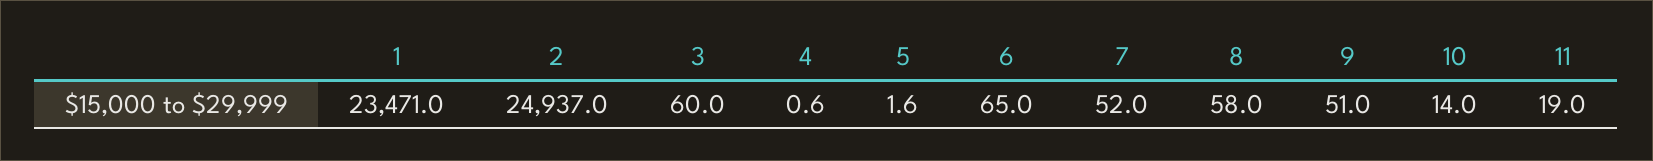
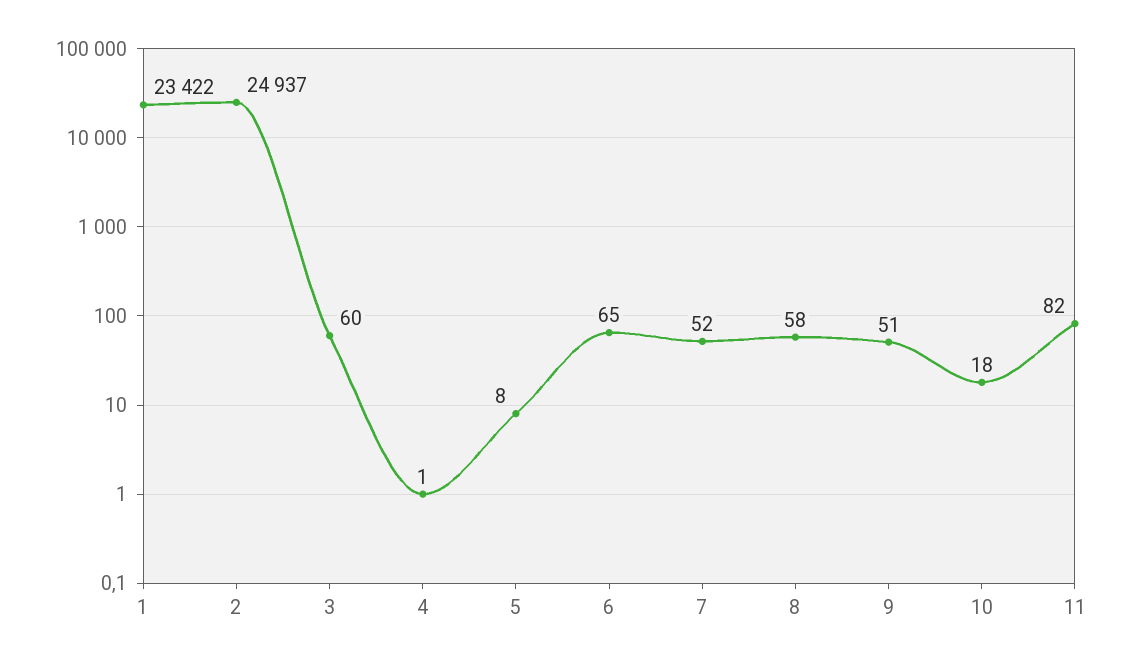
1: 23471 -> 23422
5: 1.6 -> 8
10: 14 -> 18
11: 19 -> 82

